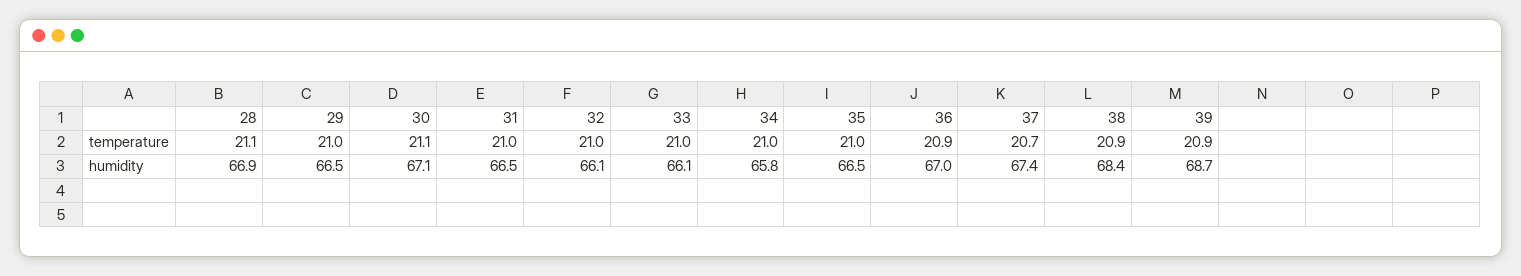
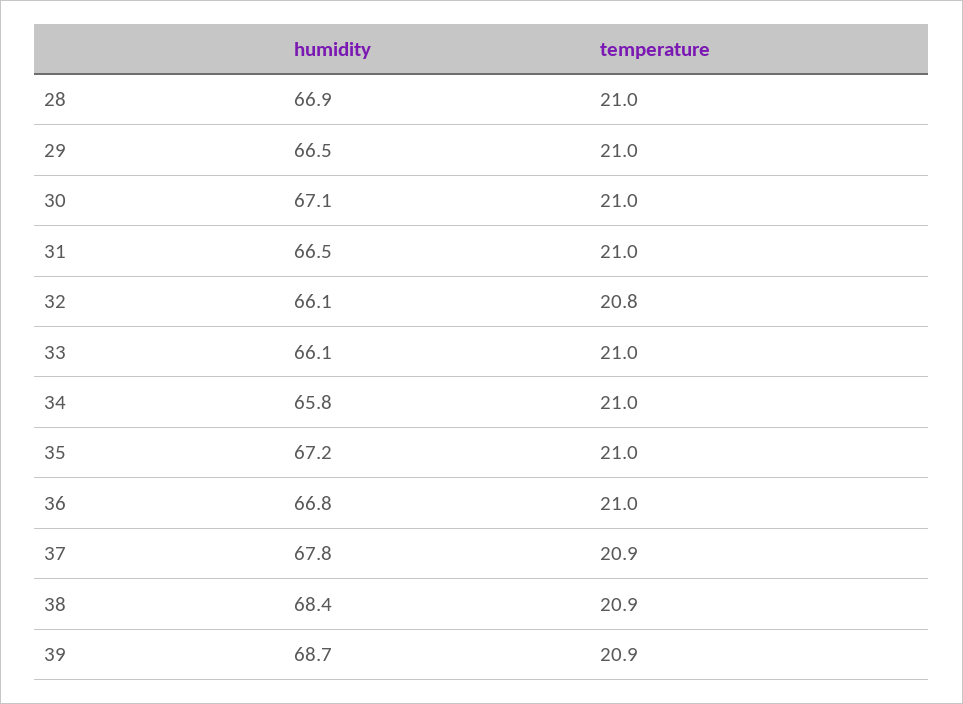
28, temperature: 21.1 -> 21
30, temperature: 21.1 -> 21
32, temperature: 21 -> 20.8
36, temperature: 20.9 -> 21
37, temperature: 20.7 -> 20.9
35, humidity: 66.5 -> 67.2
36, humidity: 67 -> 66.8
37, humidity: 67.4 -> 67.8

